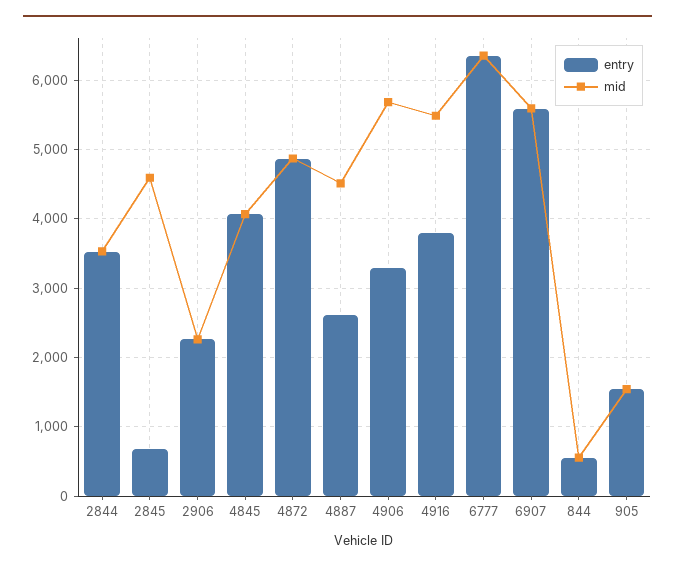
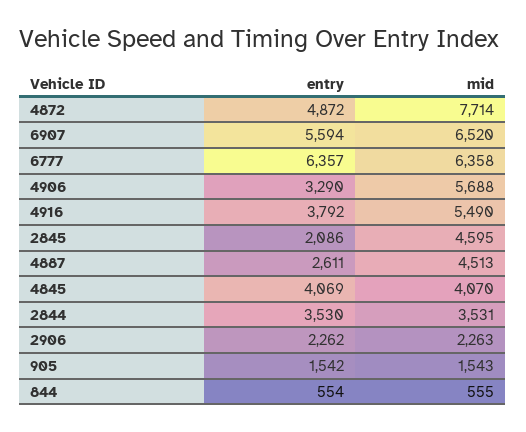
entry, 2845: 700 -> 2086
mid, 4872: 4900 -> 7714
mid, 6907: 5600 -> 6520

